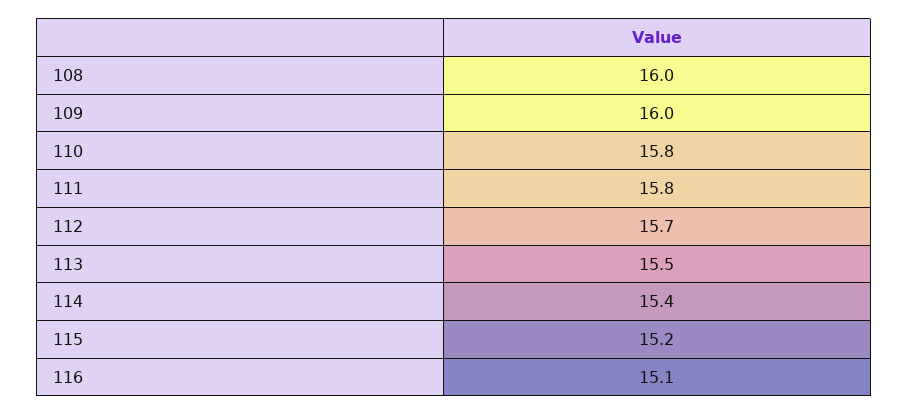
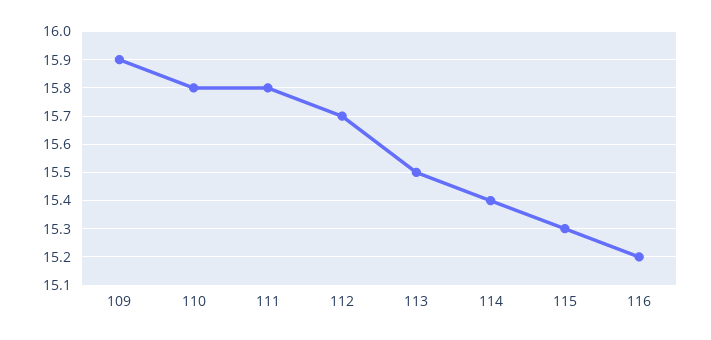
108: 16 -> none
109: 16 -> 15.9
115: 15.2 -> 15.3
116: 15.1 -> 15.2

